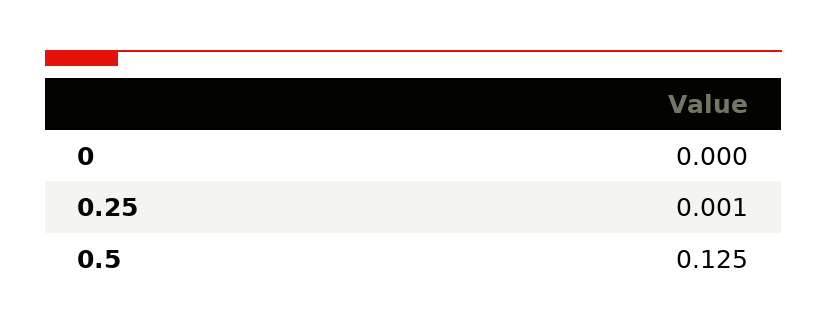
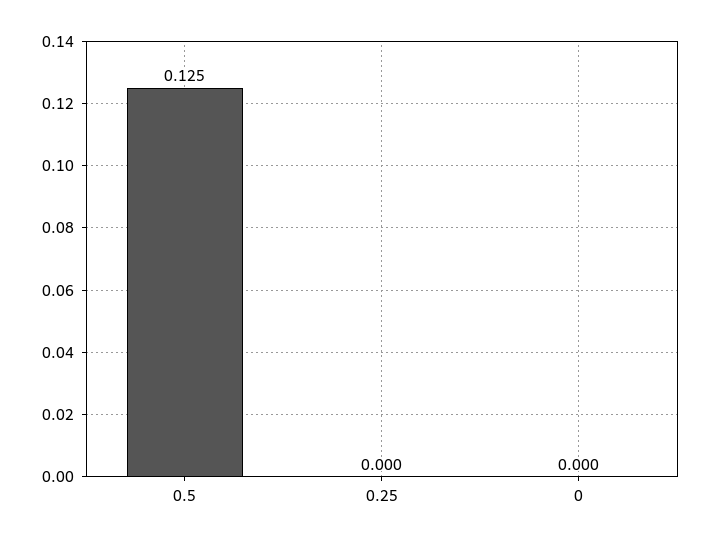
0.25: 0.001 -> 0

